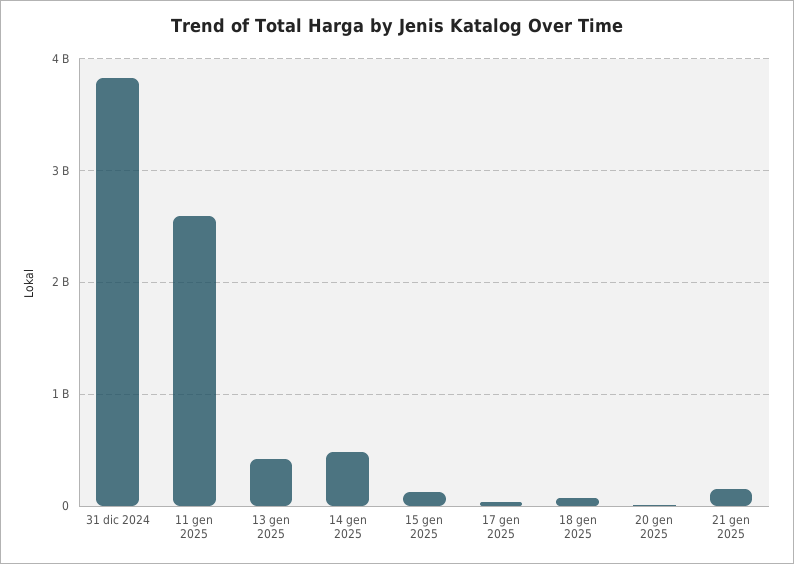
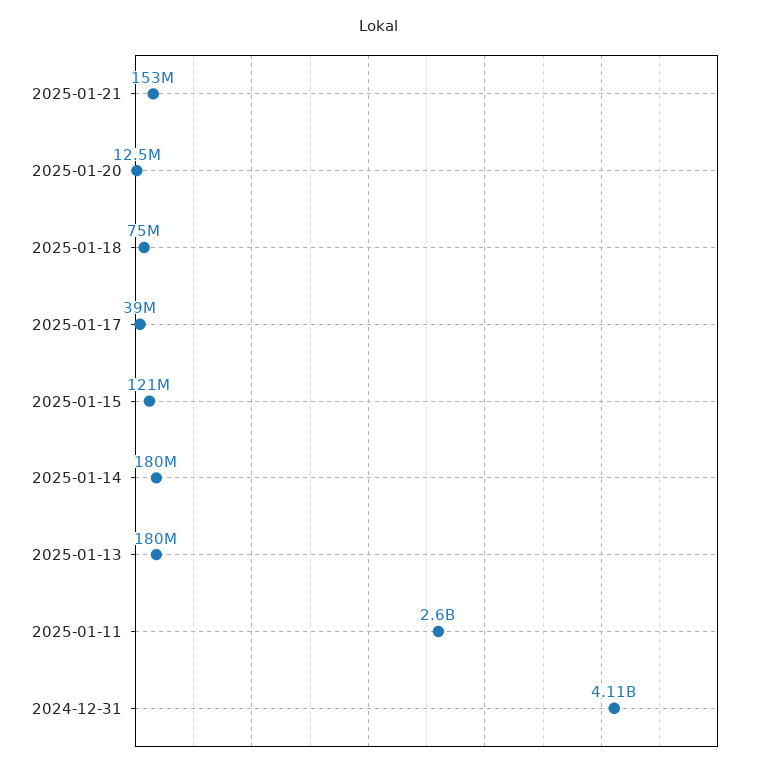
31 dic 2024: 3800000000 -> 4110000000
13 gen 2025: 400000000 -> 180000000
14 gen 2025: 500000000 -> 180000000

